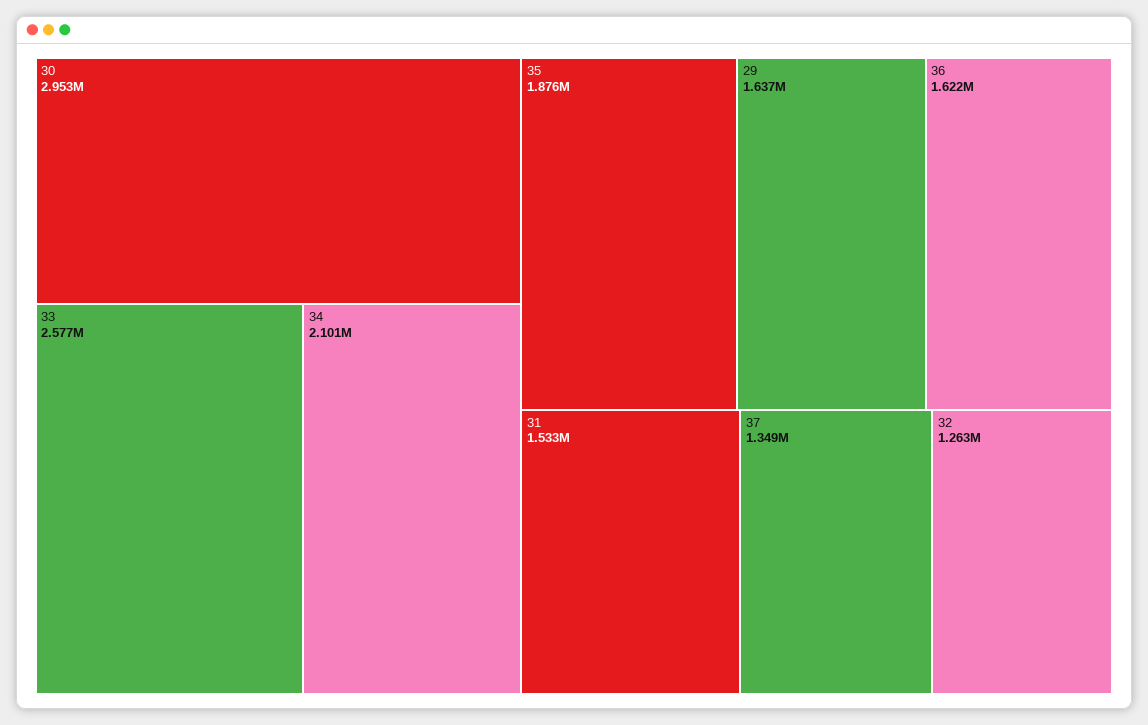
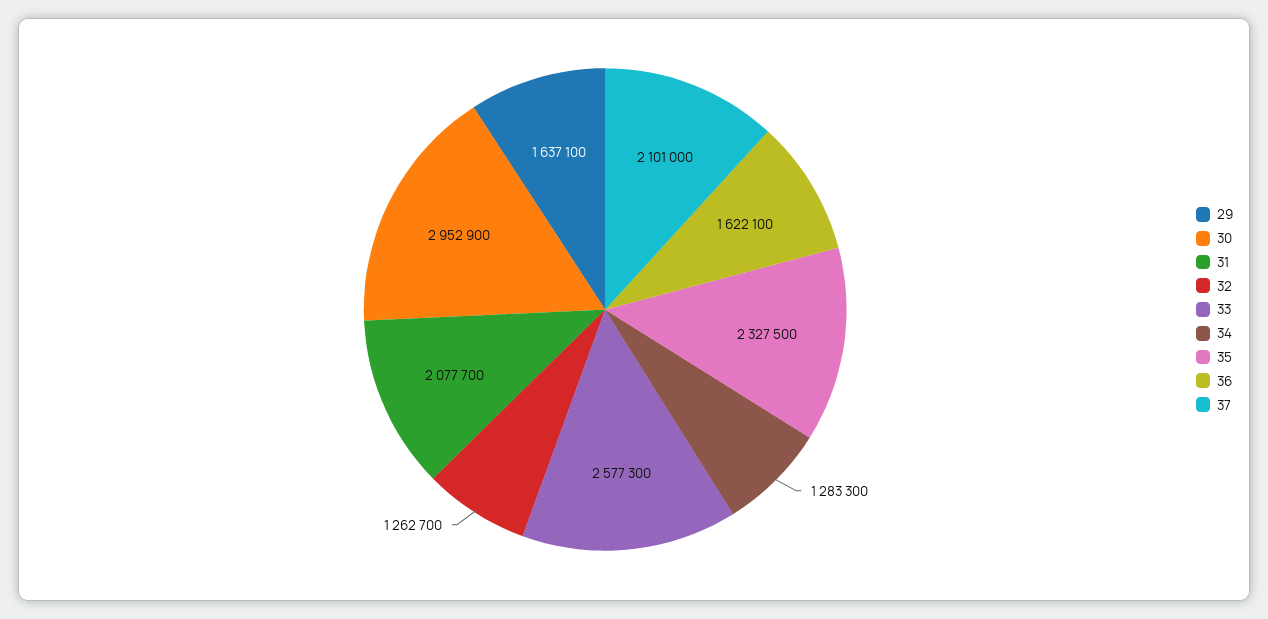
34: 2101000 -> 1283300
35: 1876000 -> 2327500
31: 1533000 -> 2077700
37: 1349000 -> 2101000

